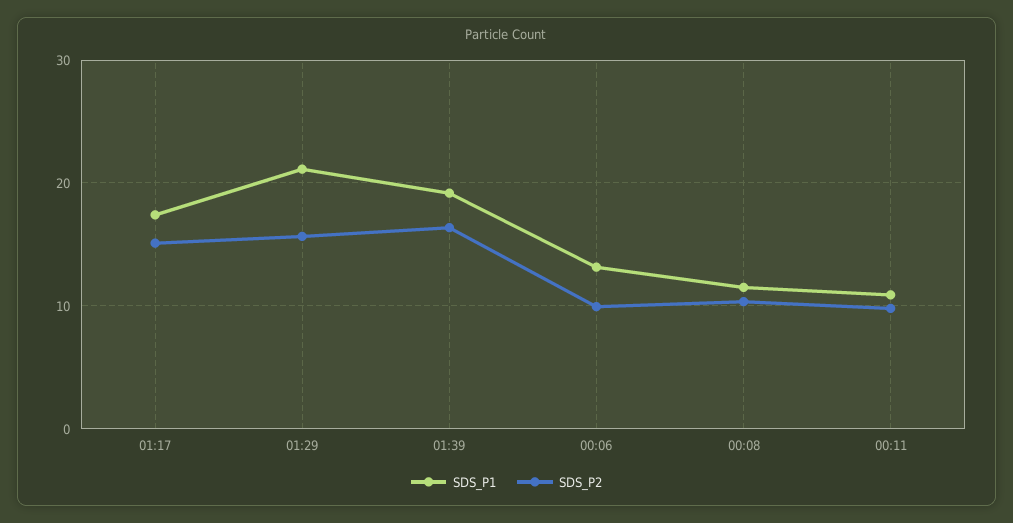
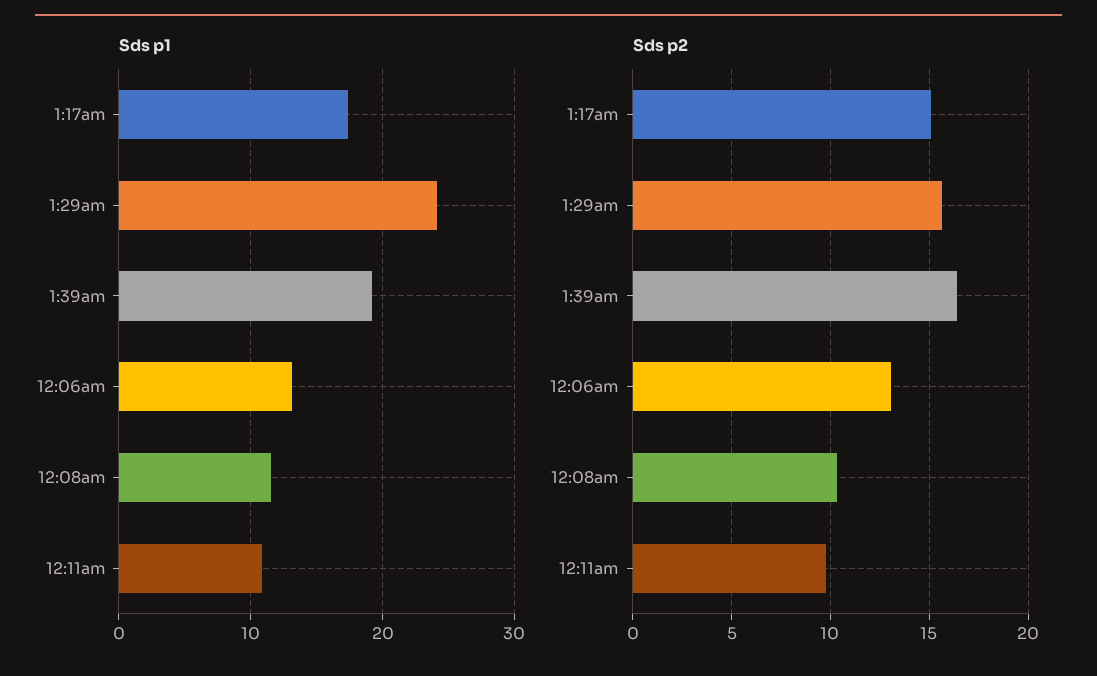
SDS_P1, 01:29: 21 -> 24
SDS_P2, 00:06: 10 -> 13

